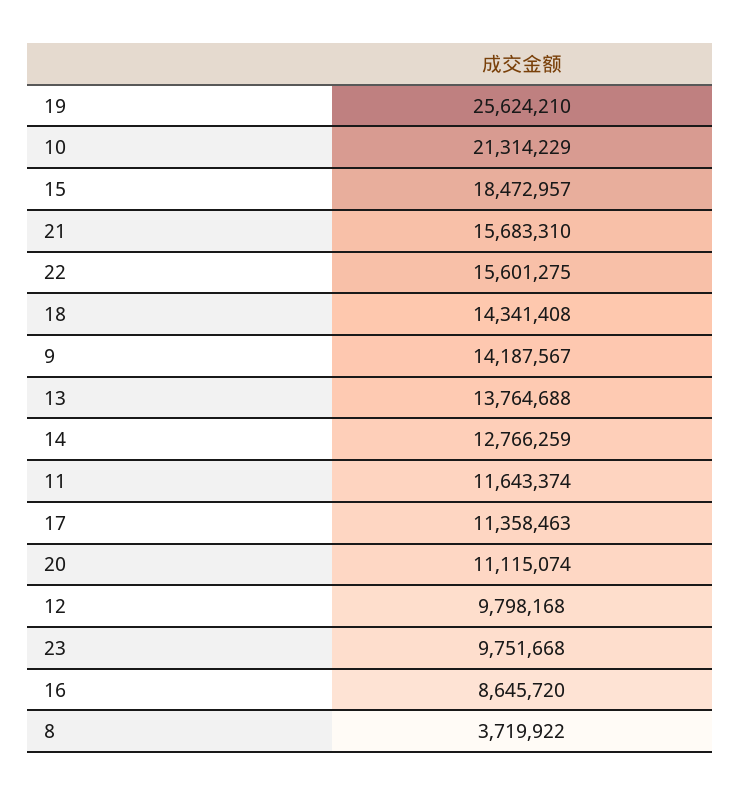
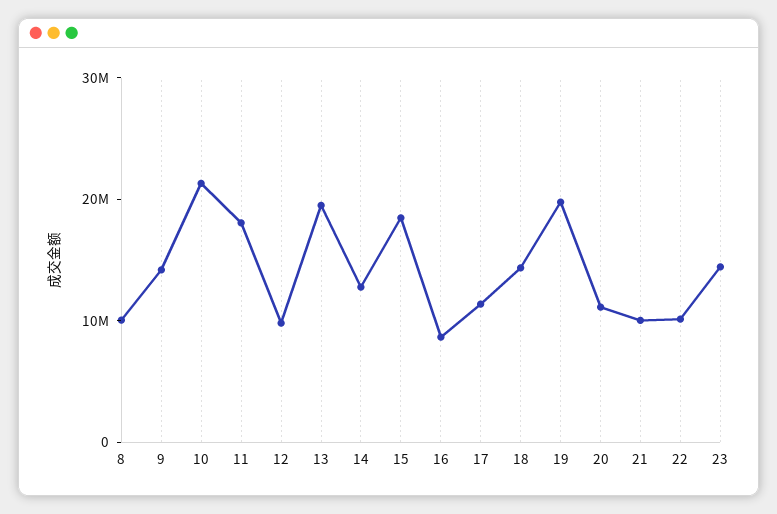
19: 25624210 -> 20000000
21: 15683310 -> 10000000
22: 15601275 -> 10000000
13: 13764688 -> 20000000
11: 11643374 -> 18000000
23: 9751668 -> 14000000
8: 3719922 -> 10000000

